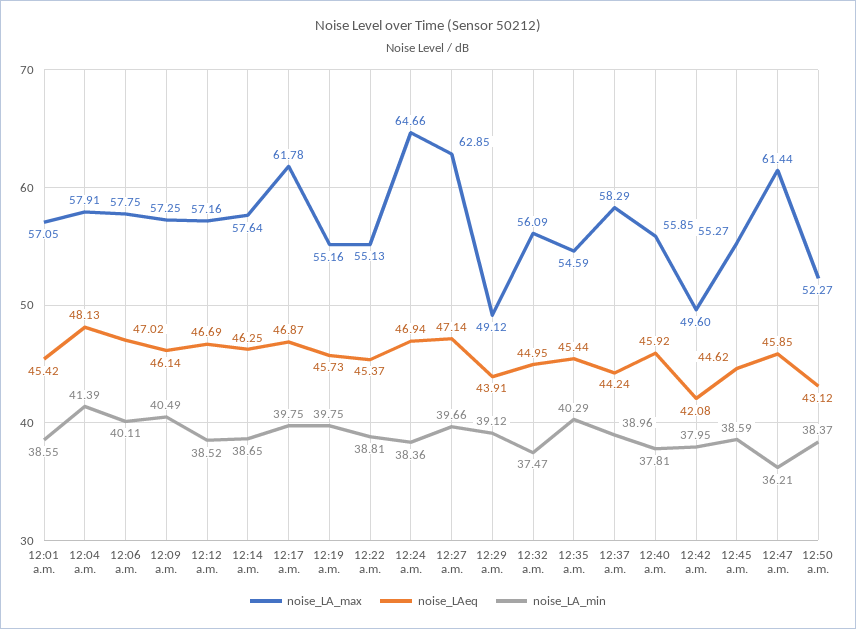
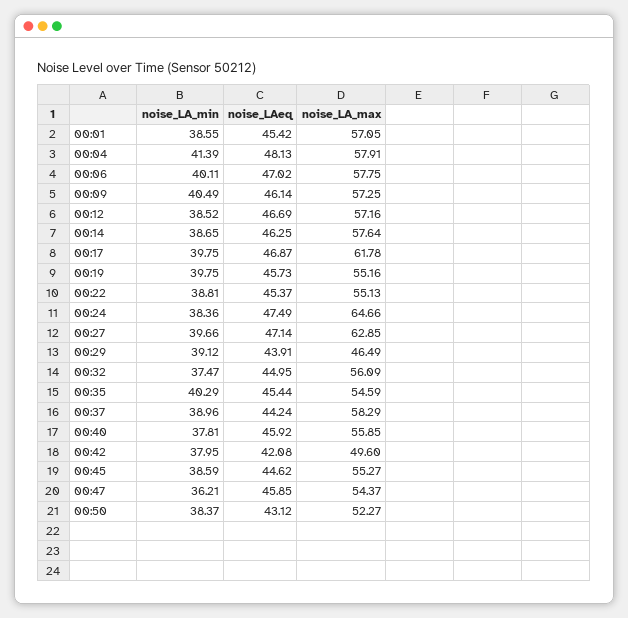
noise_LAeq, 12:24 a.m.: 46.94 -> 47.49
noise_LA_max, 12:29 a.m.: 49.12 -> 46.49
noise_LA_max, 12:47 a.m.: 61.44 -> 54.37

